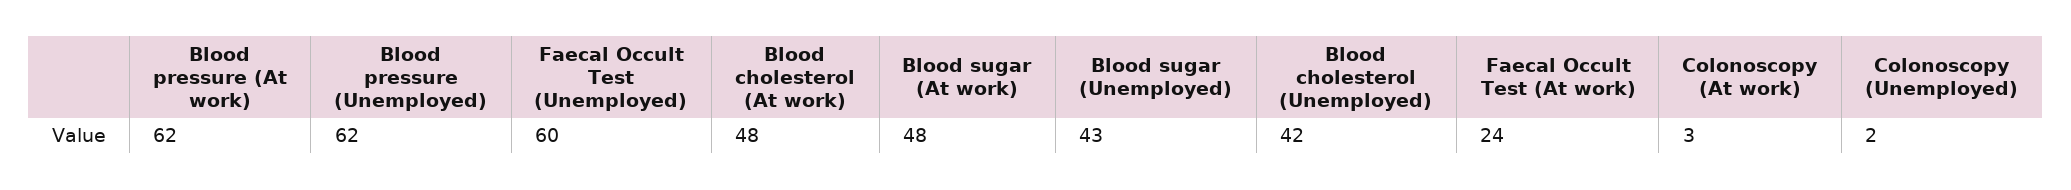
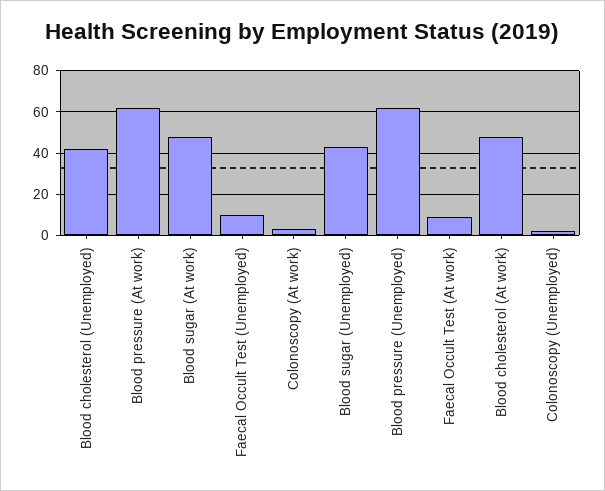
Faecal Occult Test (Unemployed): 60 -> 10
Faecal Occult Test (At work): 24 -> 10

